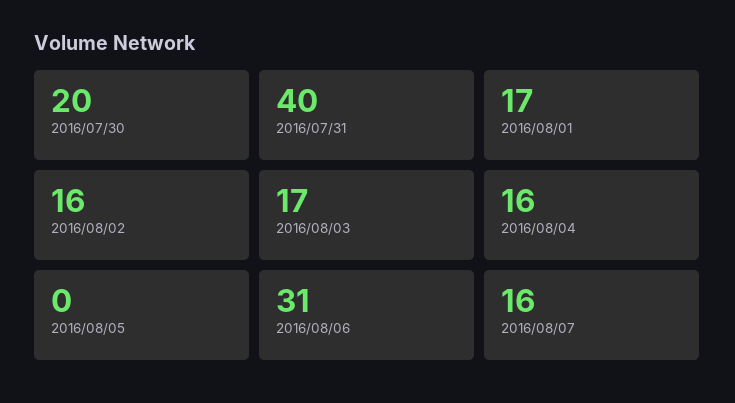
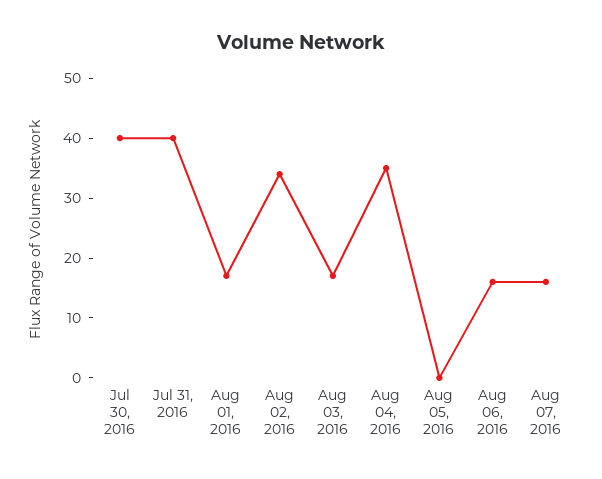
2016/07/30: 20 -> 40
2016/08/02: 16 -> 35
2016/08/04: 16 -> 35
2016/08/06: 31 -> 15

